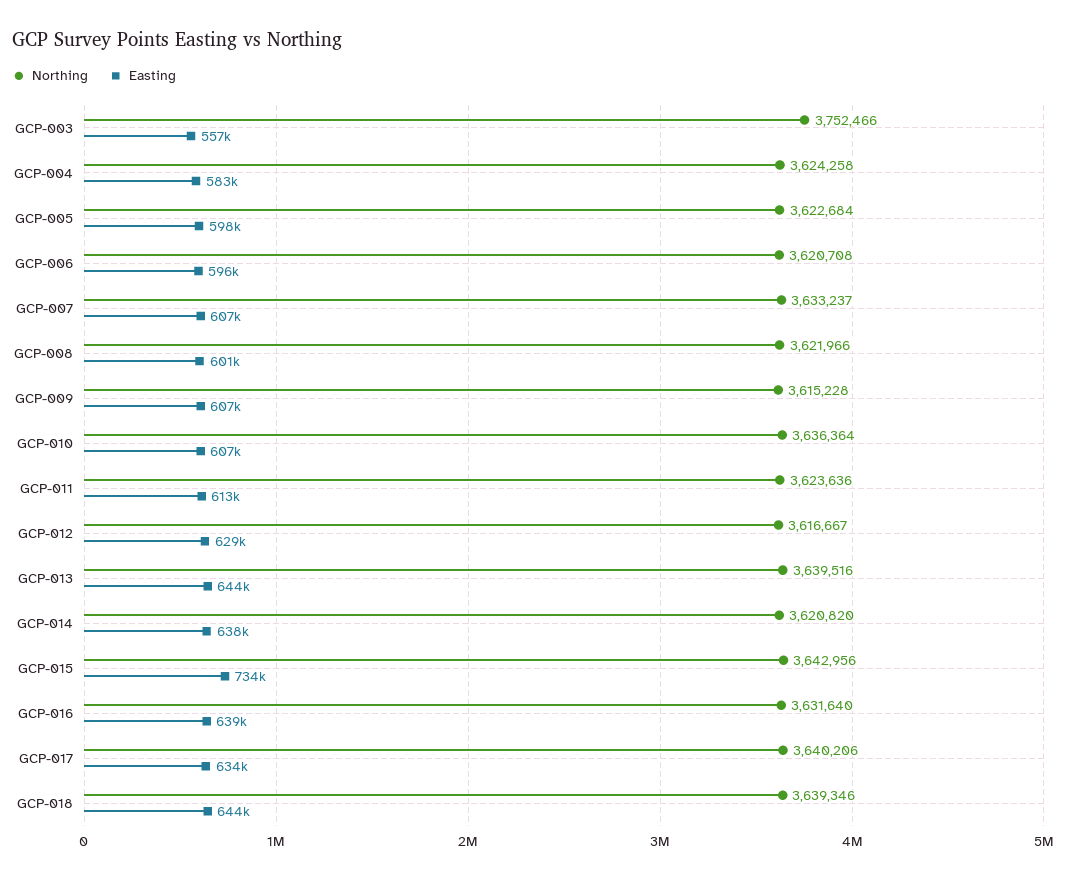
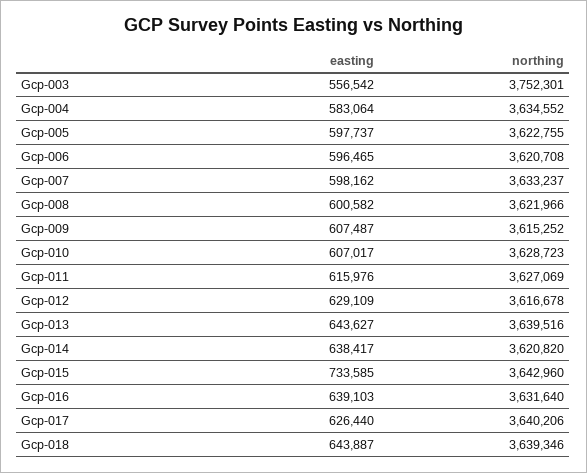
Northing, GCP-003: 3752466 -> 3752301
Northing, GCP-004: 3624258 -> 3634552
Northing, GCP-005: 3622684 -> 3622755
Easting, GCP-007: 607000 -> 598162
Northing, GCP-009: 3615228 -> 3615252
Northing, GCP-010: 3636364 -> 3628723
Northing, GCP-011: 3623636 -> 3627069
Easting, GCP-011: 613000 -> 615976
Northing, GCP-012: 3616667 -> 3616678
Northing, GCP-015: 3642956 -> 3642960
Easting, GCP-017: 634000 -> 626440

